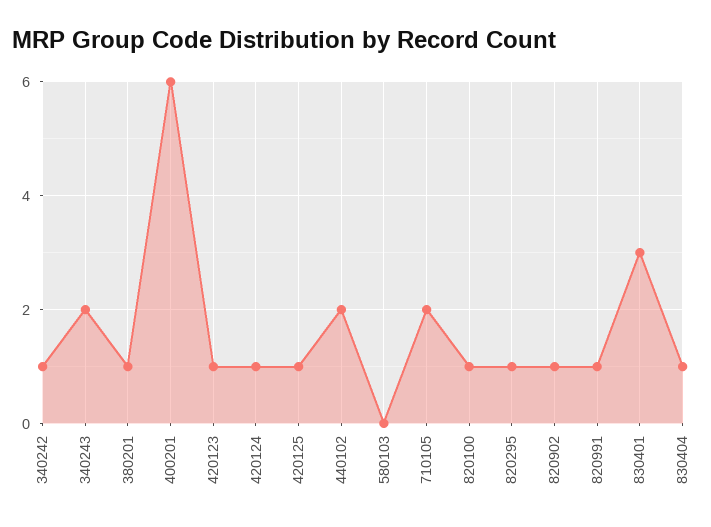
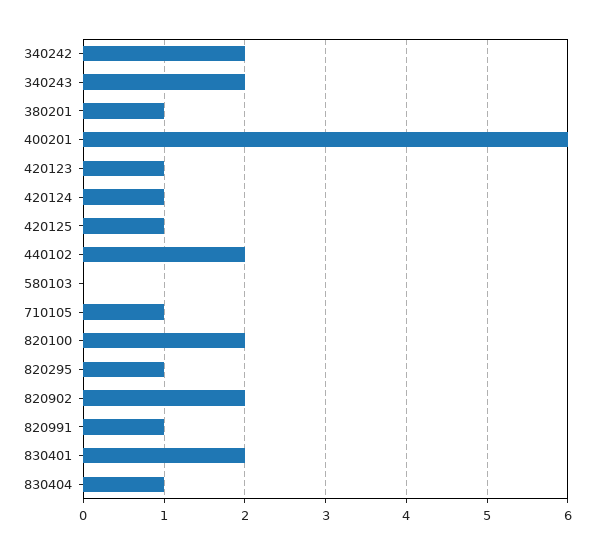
340242: 1 -> 2
710105: 2 -> 1
820100: 1 -> 2
820902: 1 -> 2
830401: 3 -> 2

